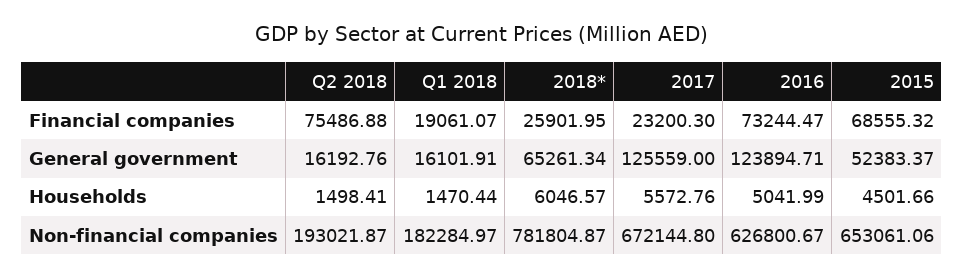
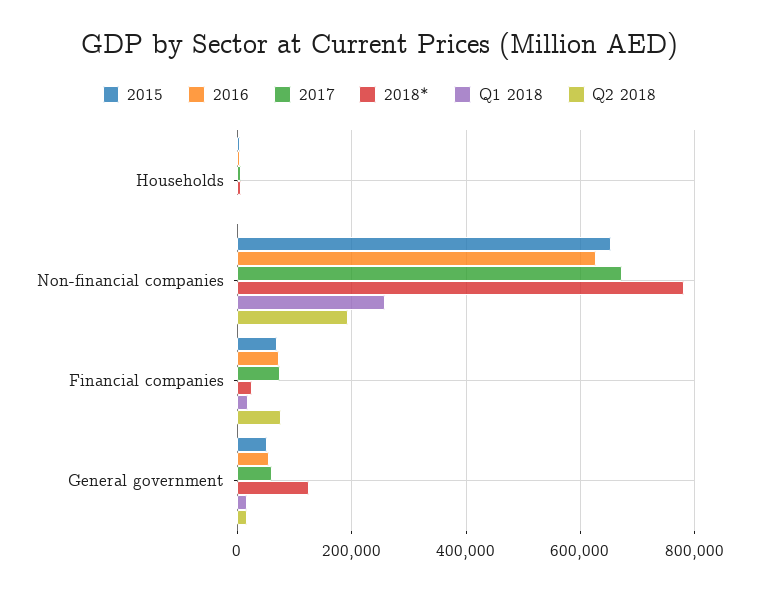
2017, Financial companies: 23200.3 -> 80000
2018*, General government: 65261.34 -> 120000
2017, General government: 125559 -> 60000
2016, General government: 123894.71 -> 60000
Q1 2018, Non-financial companies: 182284.97 -> 260000

